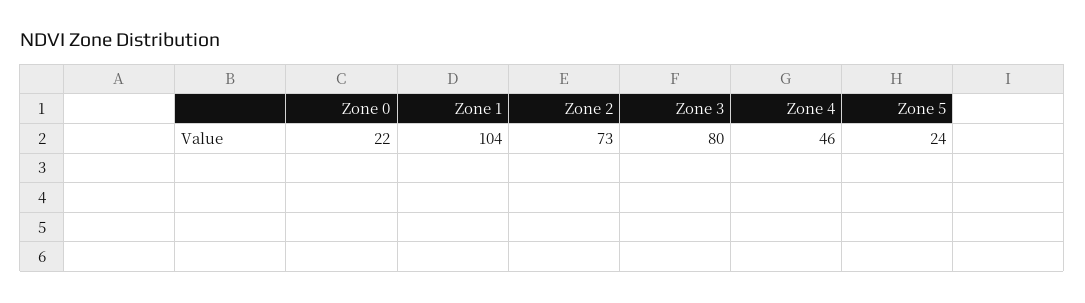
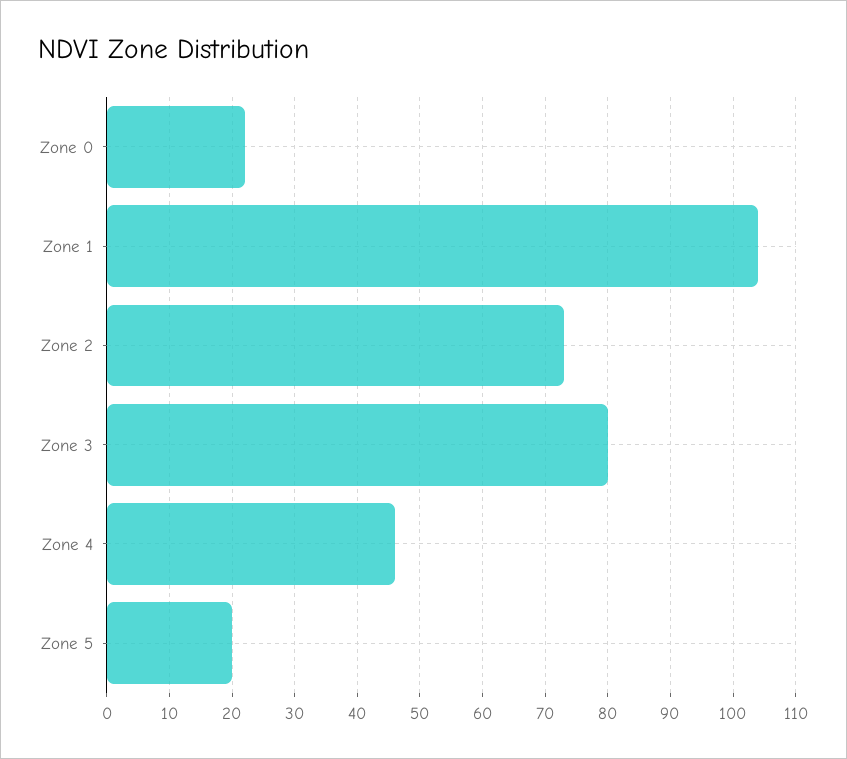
Zone 5: 24 -> 20

